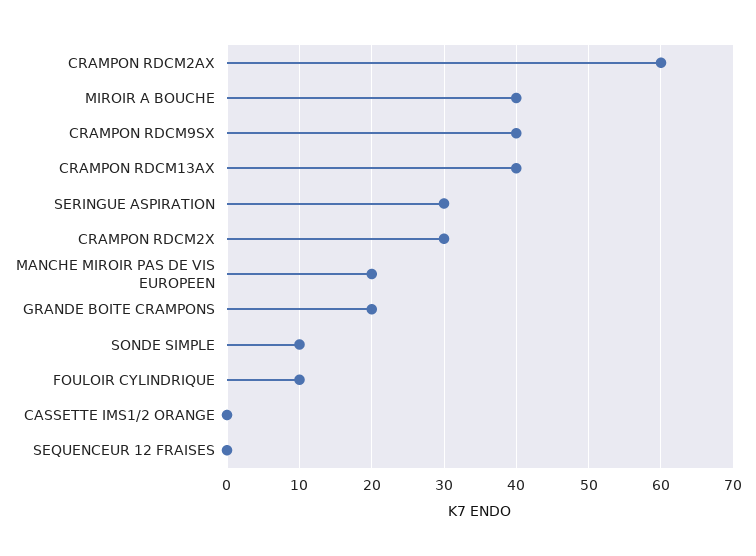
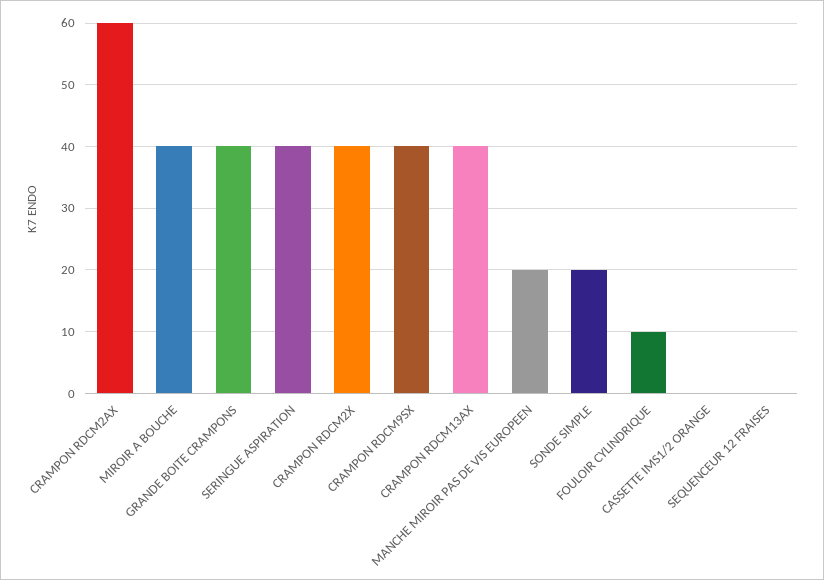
SERINGUE ASPIRATION: 30 -> 40
CRAMPON RDCM2X: 30 -> 40
GRANDE BOITE CRAMPONS: 20 -> 40
SONDE SIMPLE: 10 -> 20

